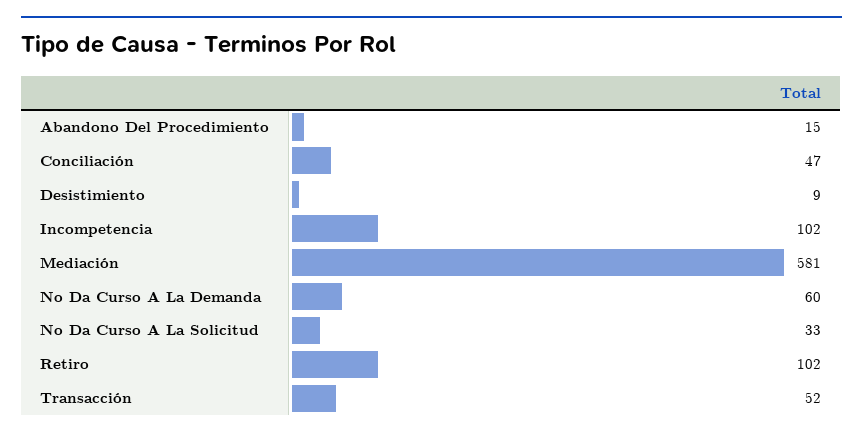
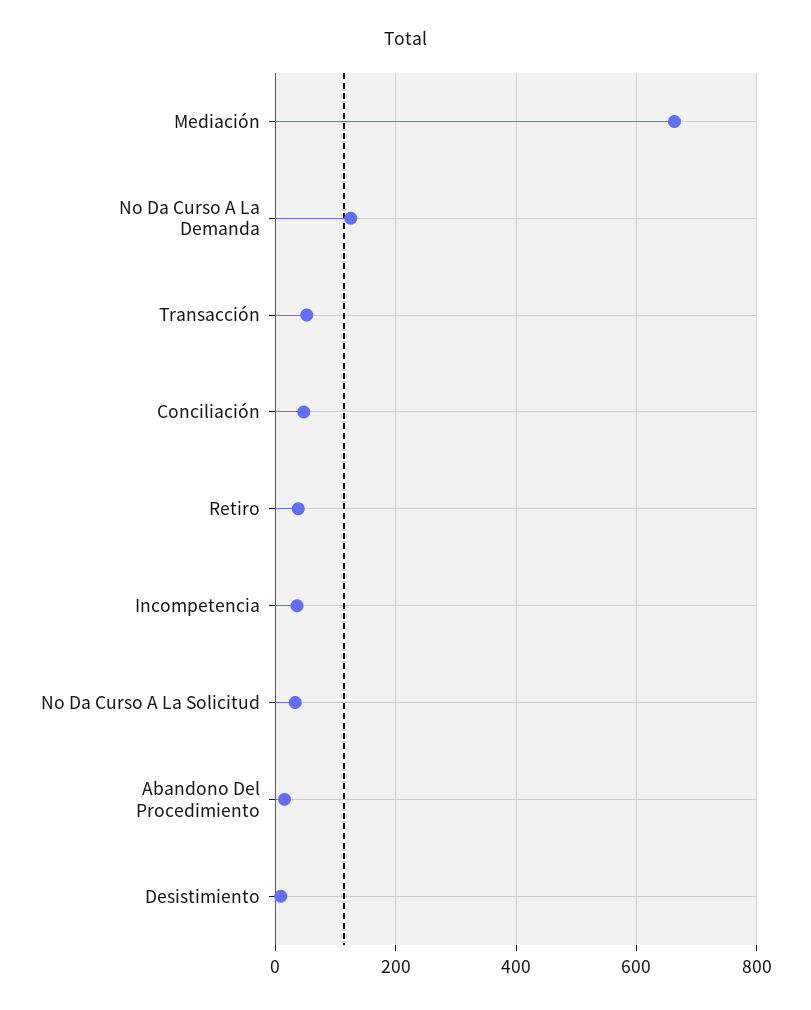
Incompetencia: 102 -> 40
Mediación: 581 -> 660
No Da Curso A La Demanda: 60 -> 120
Retiro: 102 -> 40

